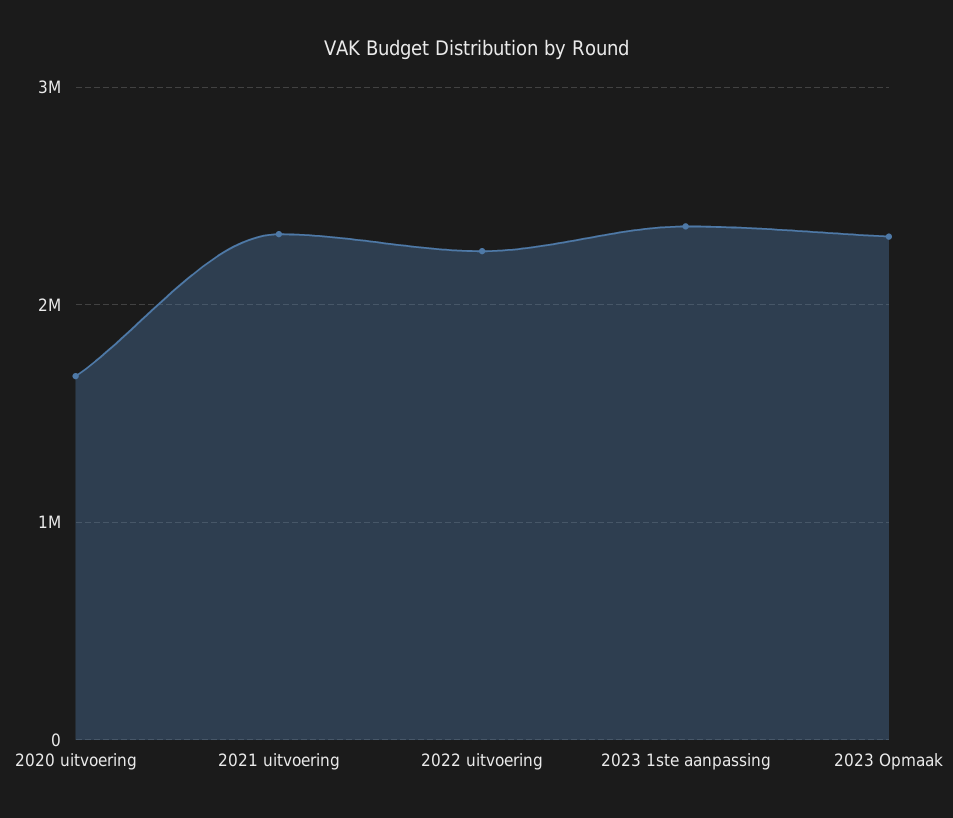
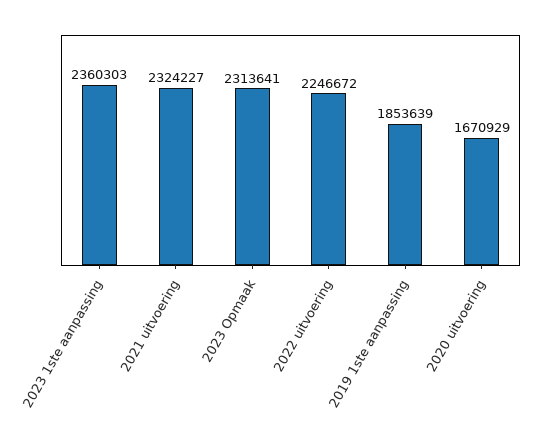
2019 1ste aanpassing: none -> 1853639

